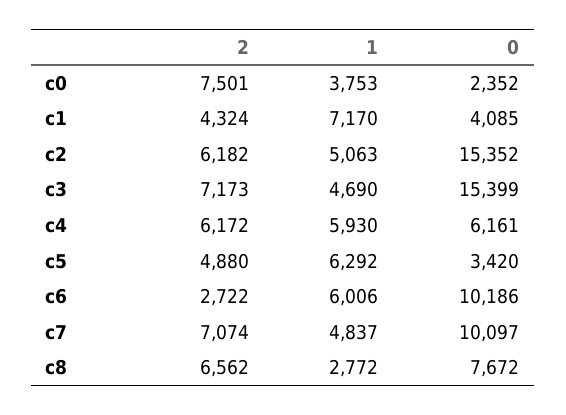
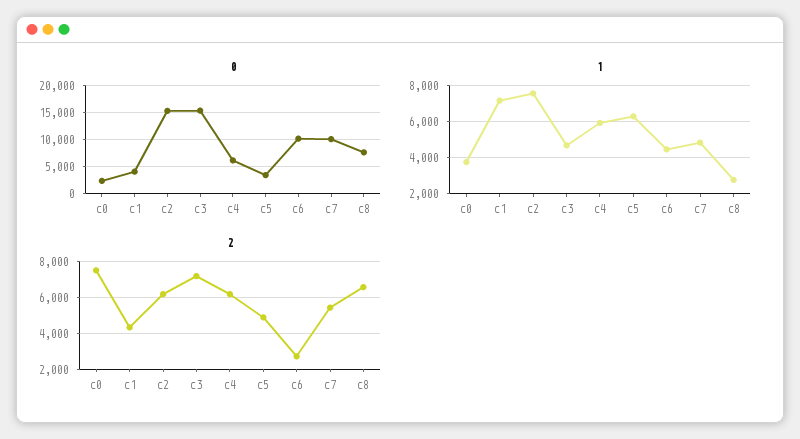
1, c2: 5063 -> 7500
1, c6: 6006 -> 4500
2, c7: 7074 -> 5500

